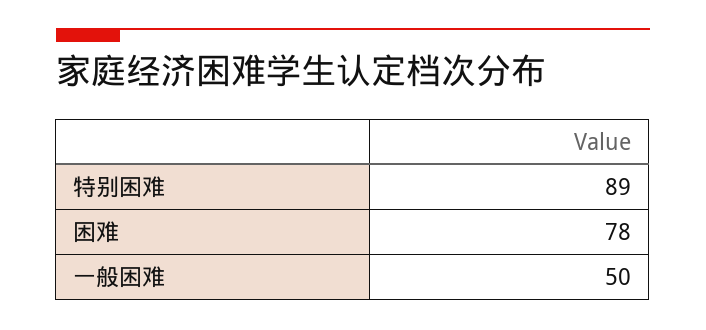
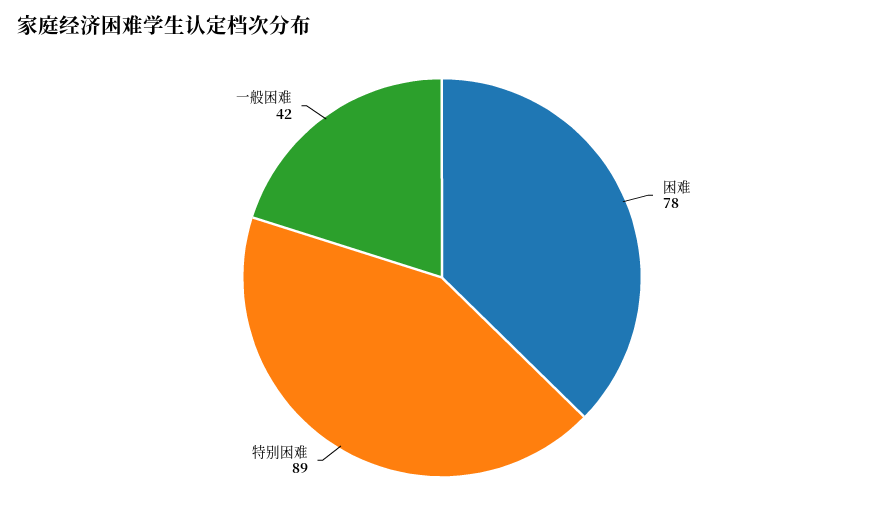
一般困难: 50 -> 42

